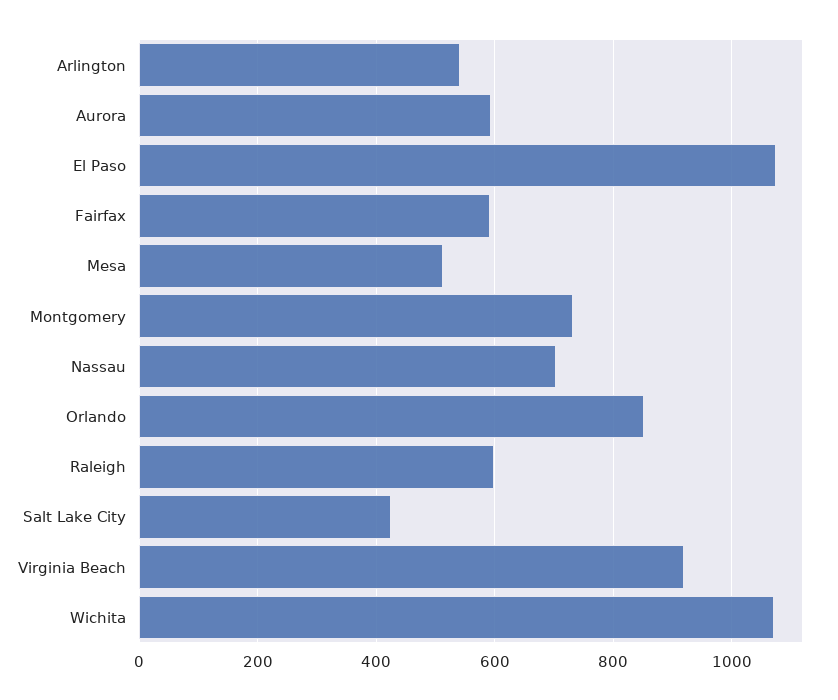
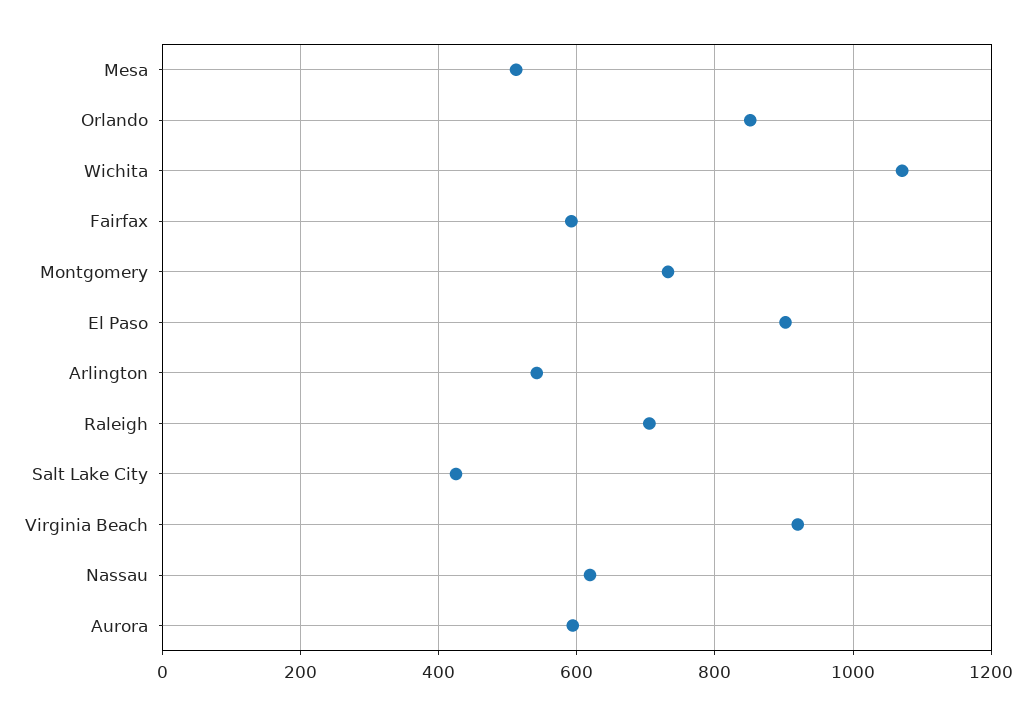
El Paso: 1080 -> 900
Nassau: 700 -> 620
Raleigh: 600 -> 700

